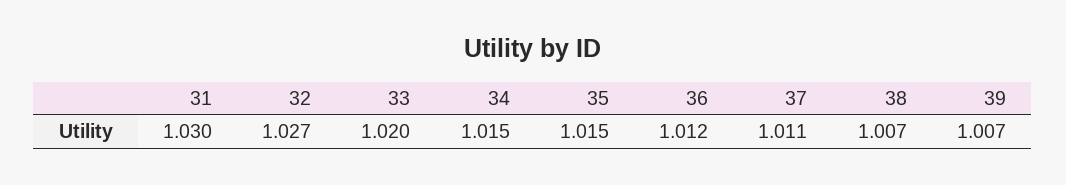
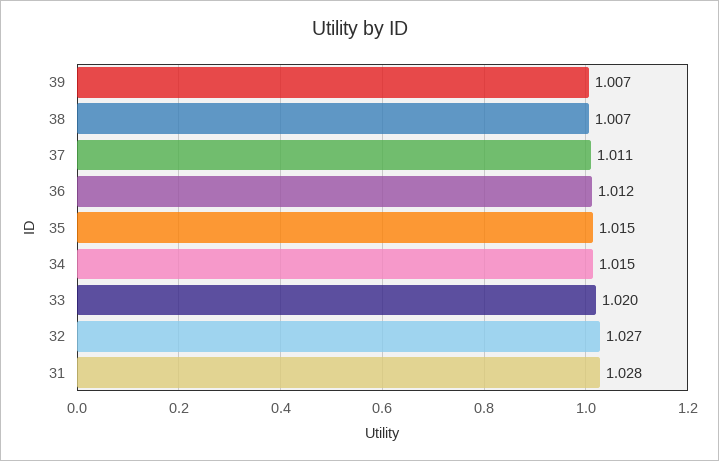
31: 1.03 -> 1.028

